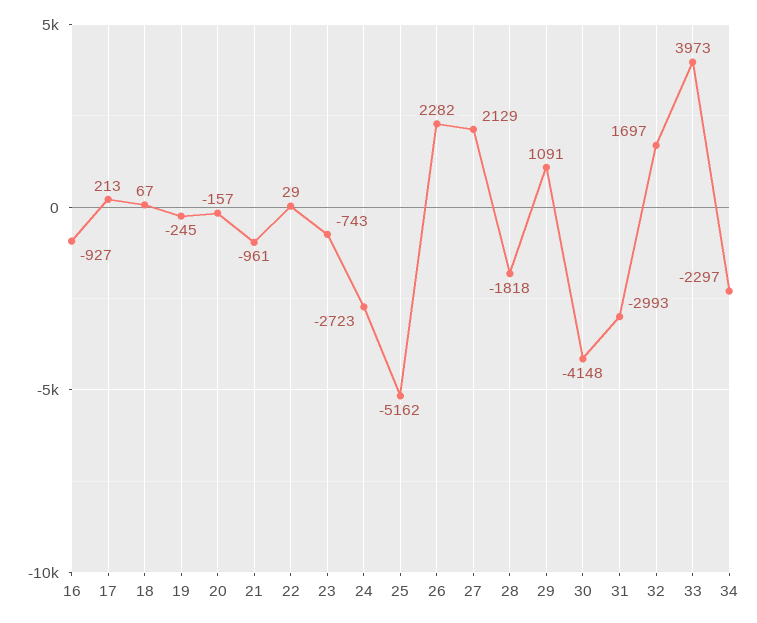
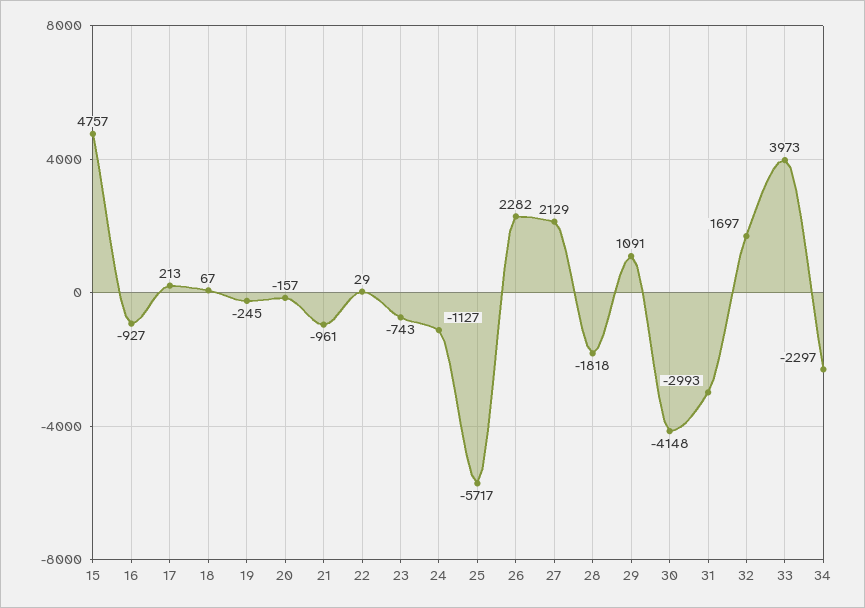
24: -2723 -> -1127
25: -5162 -> -5717
15: none -> 4757

